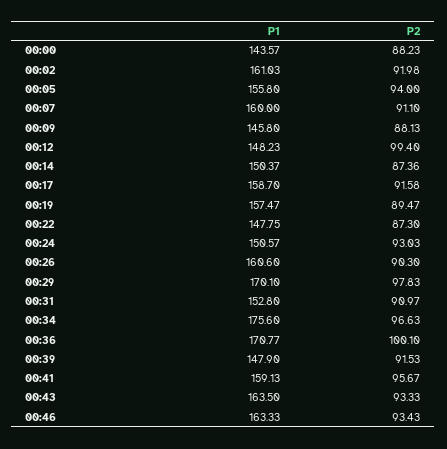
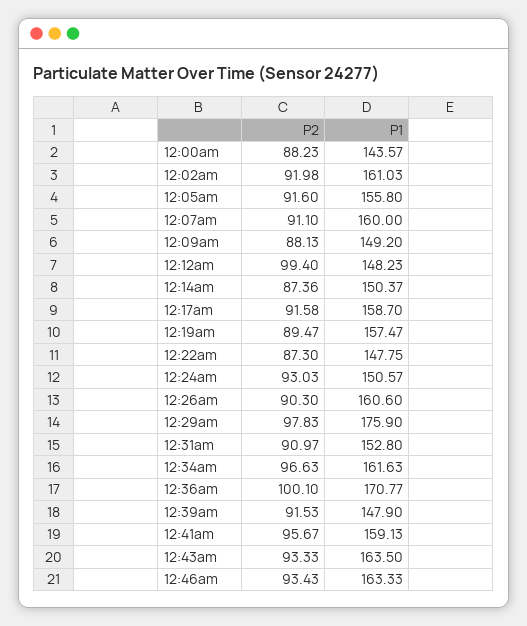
P2, 00:05: 94 -> 91.6
P1, 00:09: 145.8 -> 149.2
P1, 00:29: 170.1 -> 175.9
P1, 00:34: 175.6 -> 161.63

